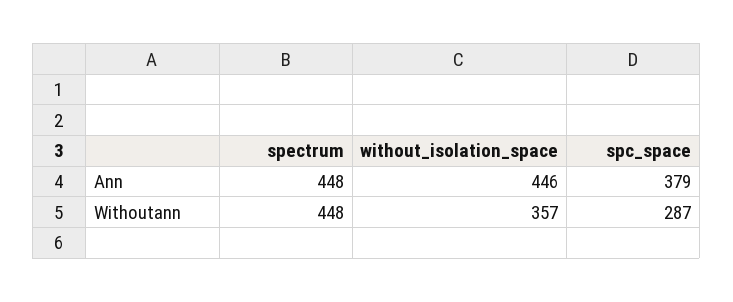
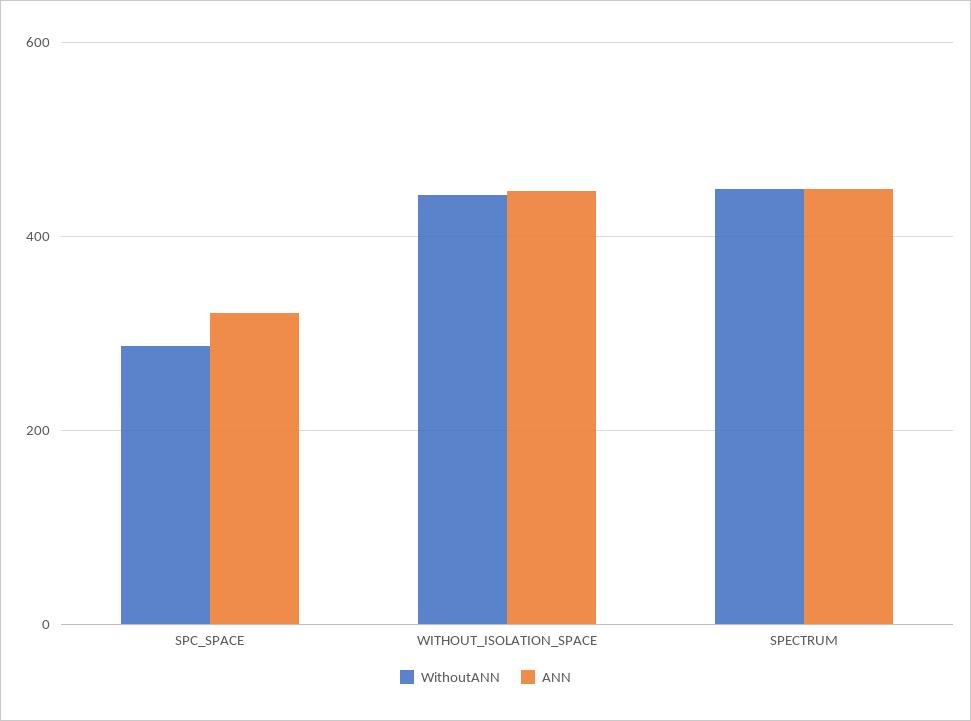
Ann, spc_space: 379 -> 320
Withoutann, without_isolation_space: 357 -> 440

